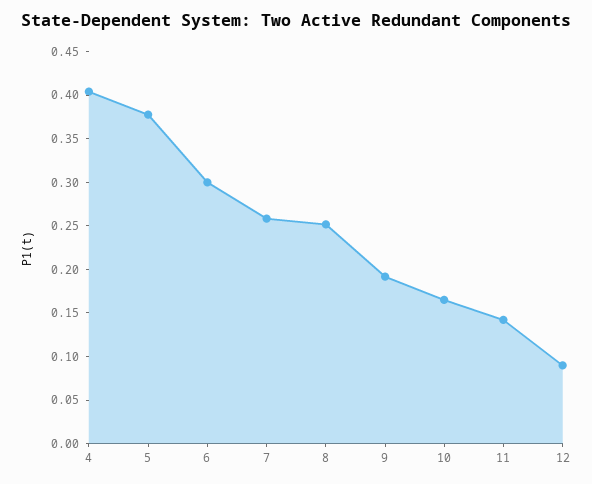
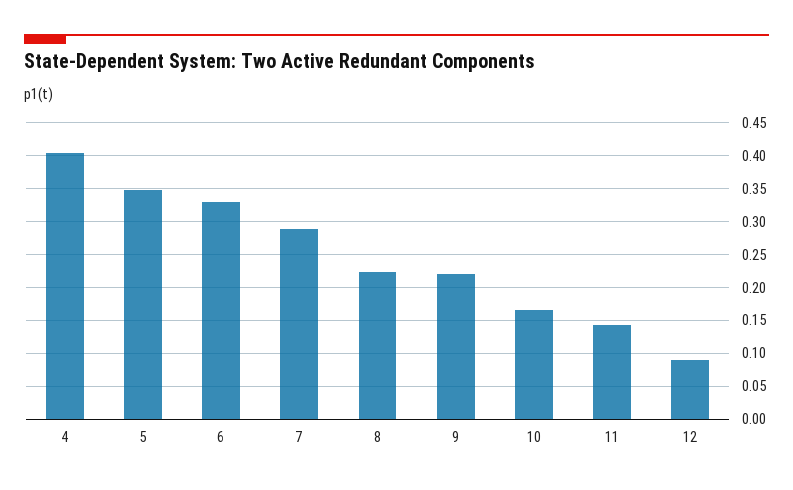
5: 0.38 -> 0.35
6: 0.3 -> 0.33
7: 0.26 -> 0.29
8: 0.25 -> 0.22
9: 0.19 -> 0.22

